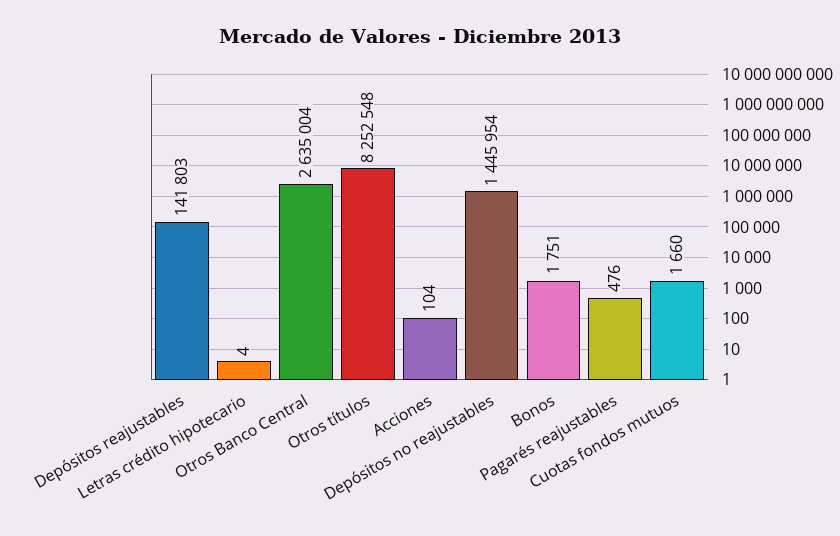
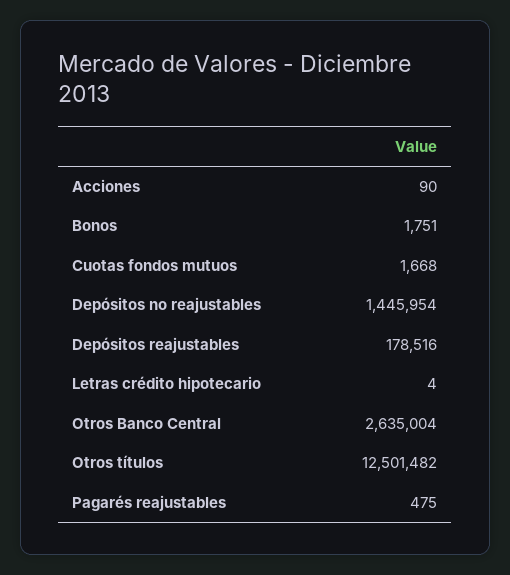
Depósitos reajustables: 141803 -> 178516
Otros títulos: 8252548 -> 12501482
Acciones: 104 -> 90
Pagarés reajustables: 476 -> 475
Cuotas fondos mutuos: 1660 -> 1668

